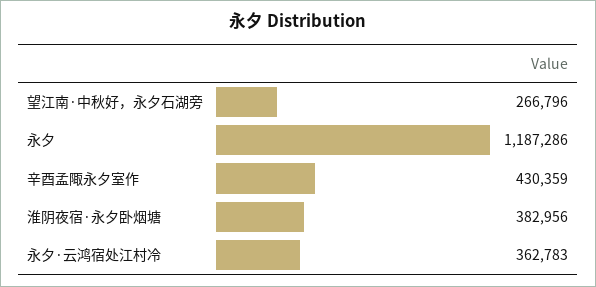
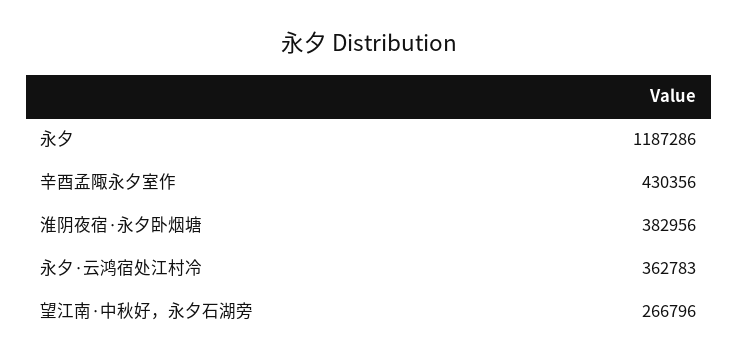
辛酉孟陬永夕室作: 430359 -> 430356

